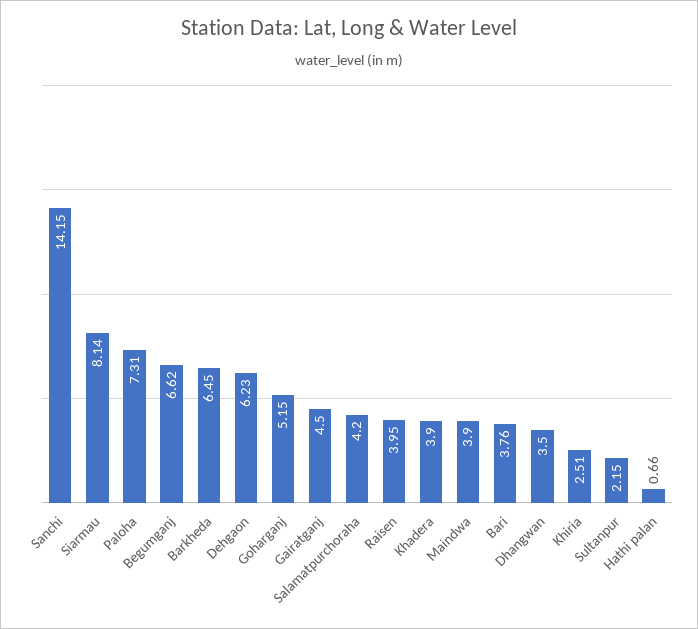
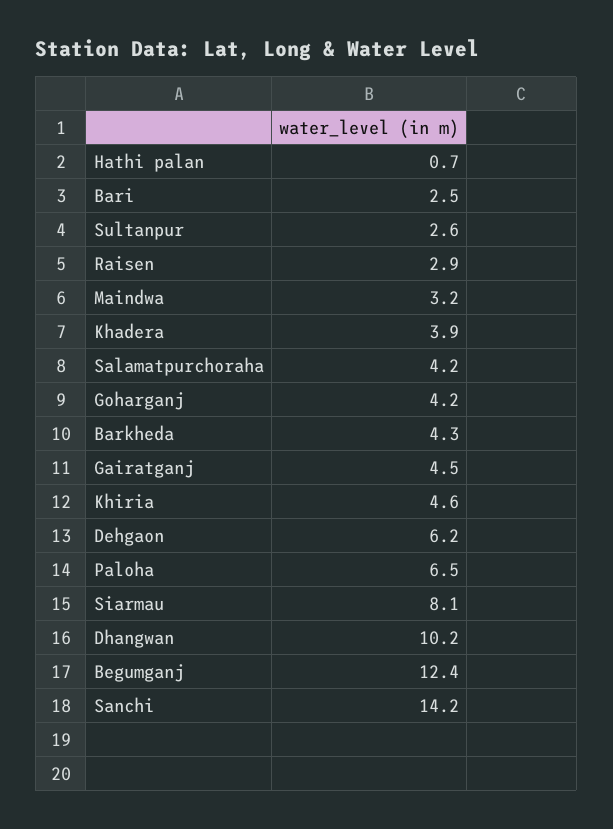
Paloha: 7.31 -> 6.5
Begumganj: 6.62 -> 12.4
Barkheda: 6.45 -> 4.3
Goharganj: 5.15 -> 4.2
Raisen: 3.95 -> 2.9
Maindwa: 3.9 -> 3.2
Bari: 3.76 -> 2.5
Dhangwan: 3.5 -> 10.2
Khiria: 2.51 -> 4.6
Sultanpur: 2.15 -> 2.6

